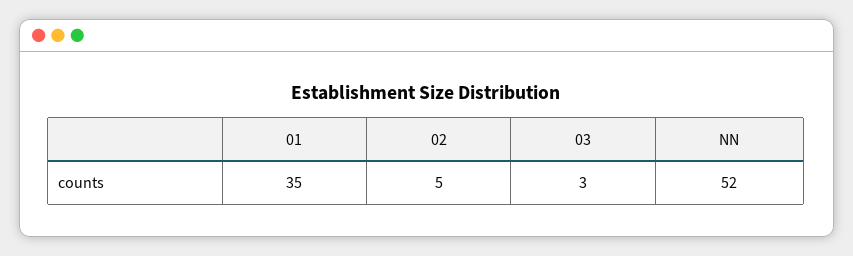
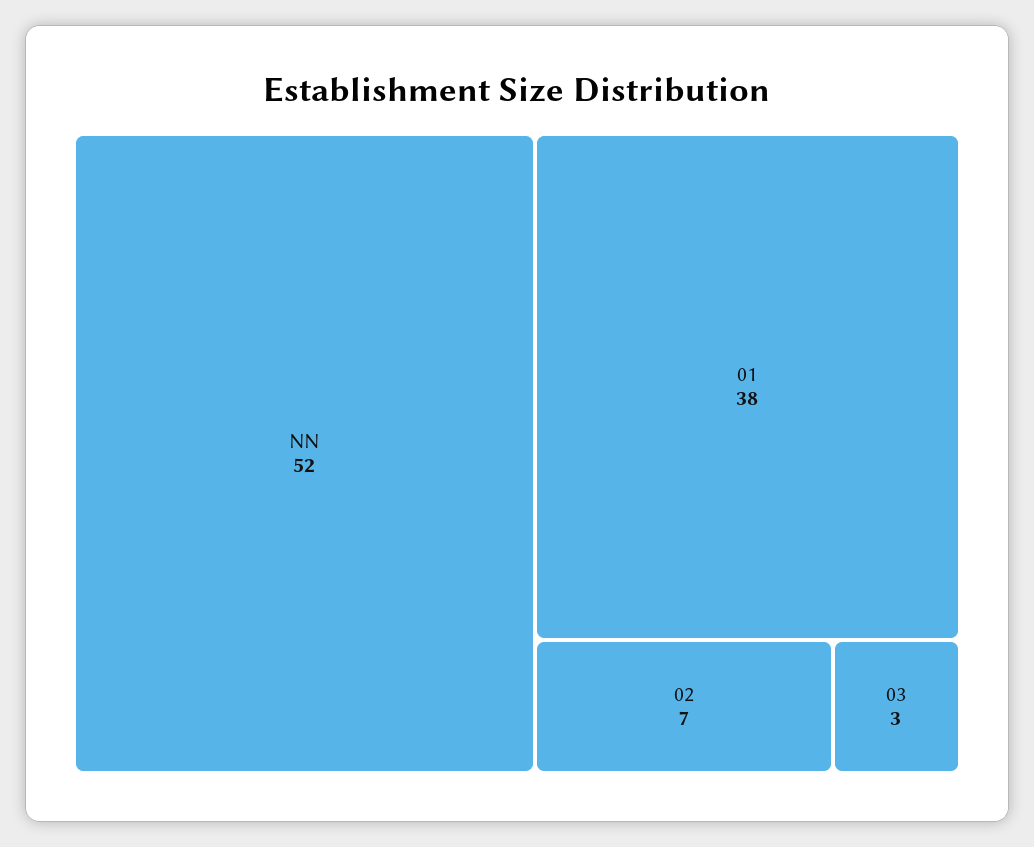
01: 35 -> 38
02: 5 -> 7

